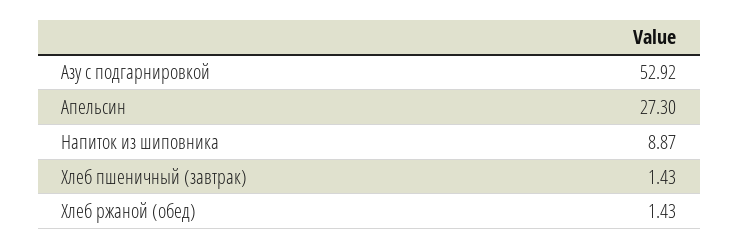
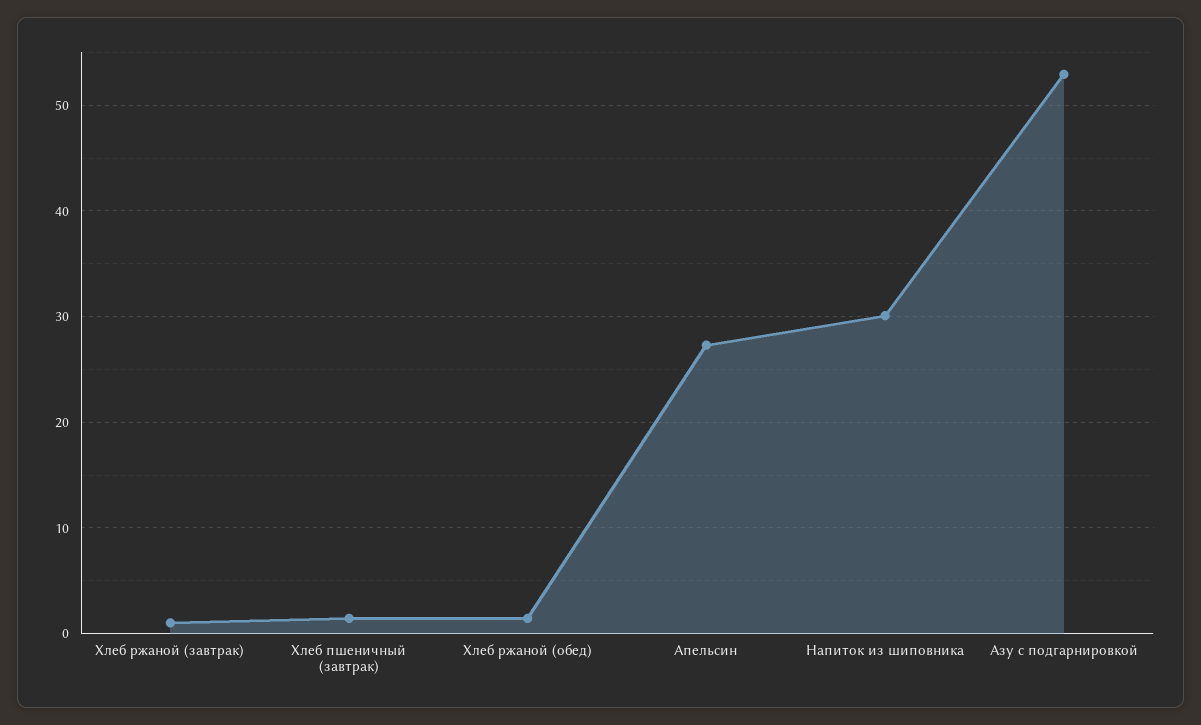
Напиток из шиповника: 8.87 -> 30
Хлеб ржаной (завтрак): none -> 1

